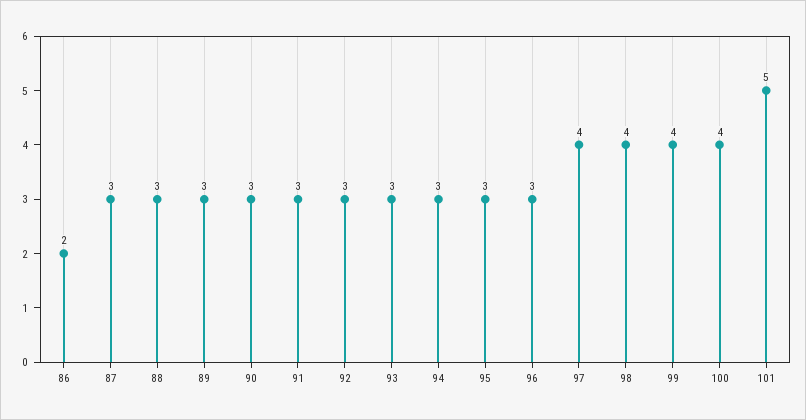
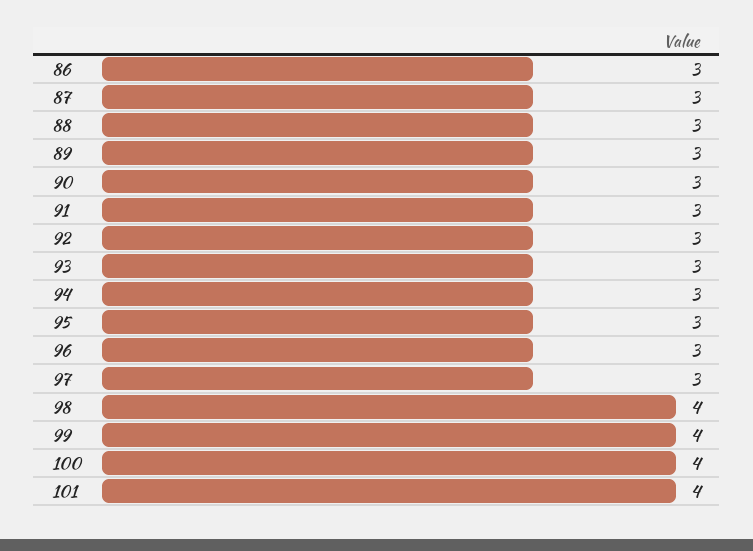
86: 2 -> 3
97: 4 -> 3
101: 5 -> 4

